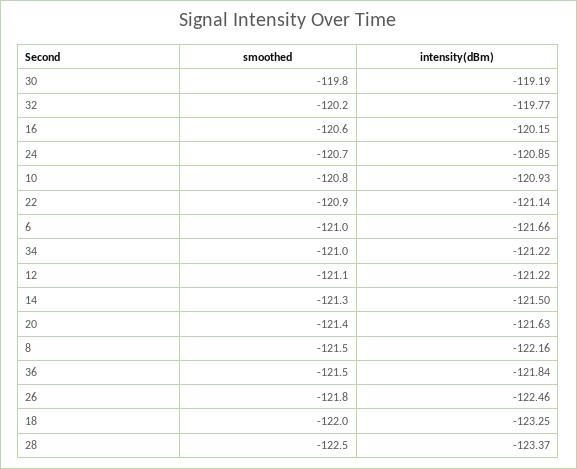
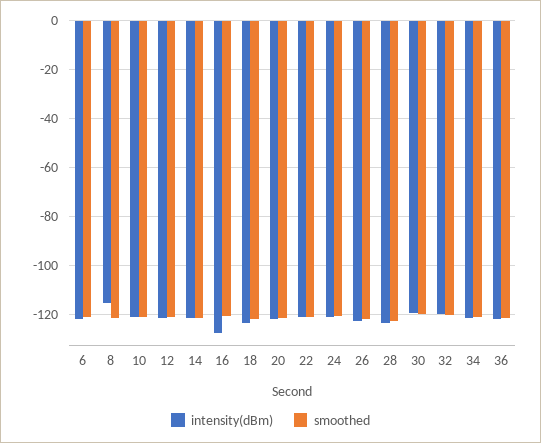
intensity(dBm), 16: -120.15 -> -127.5
intensity(dBm), 8: -122.16 -> -115

